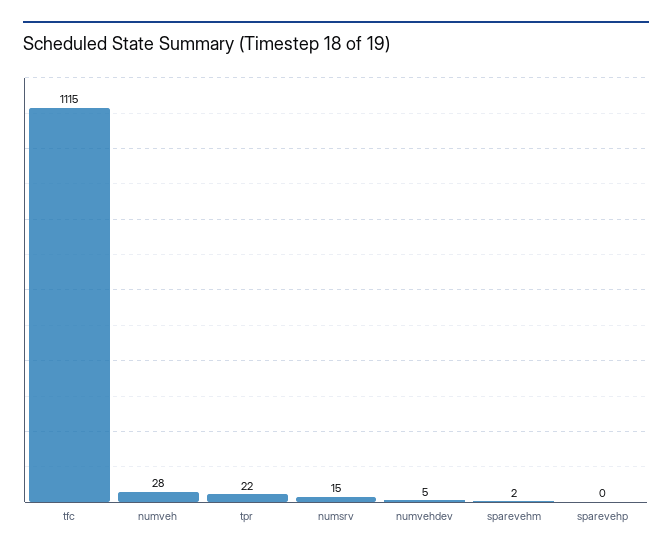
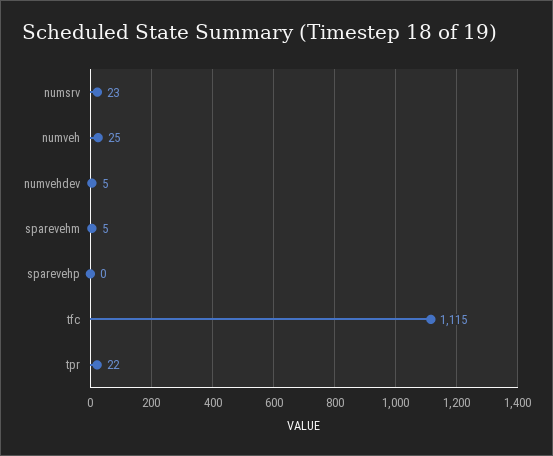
numveh: 28 -> 25
numsrv: 15 -> 23
sparevehm: 2 -> 5

